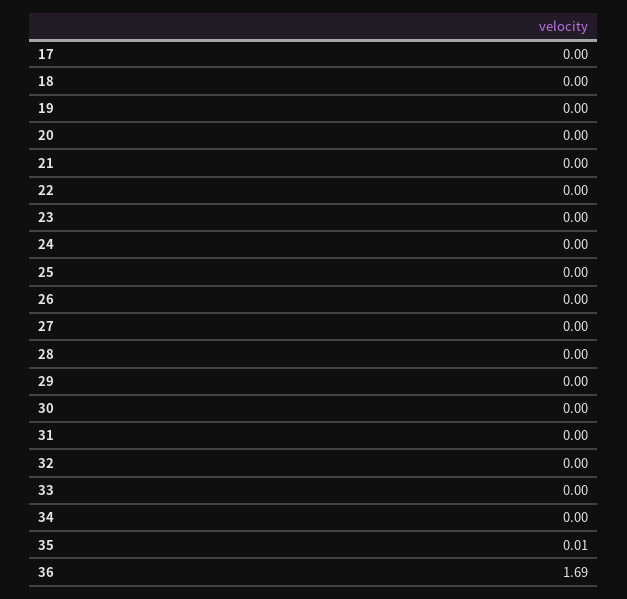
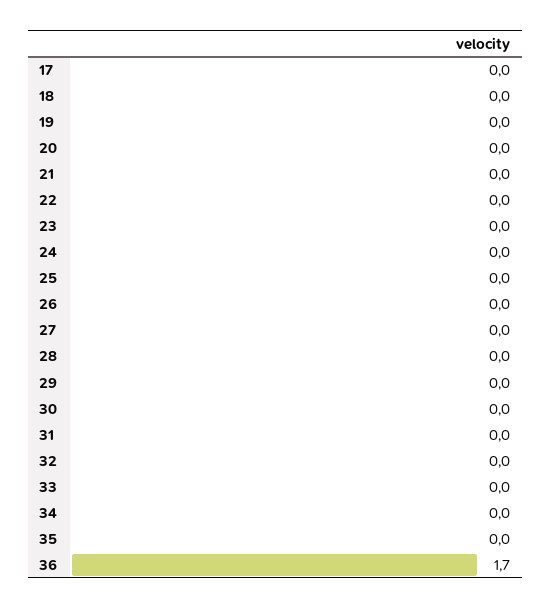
35: 0.01 -> 0
36: 1.69 -> 1.7

